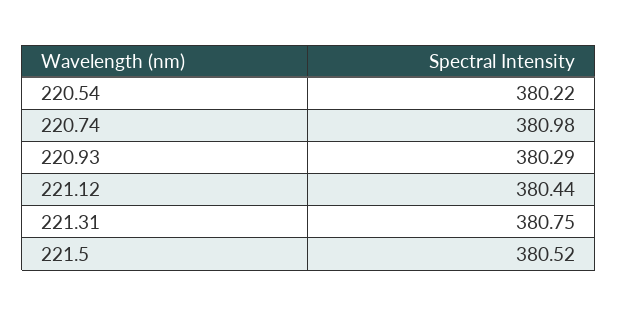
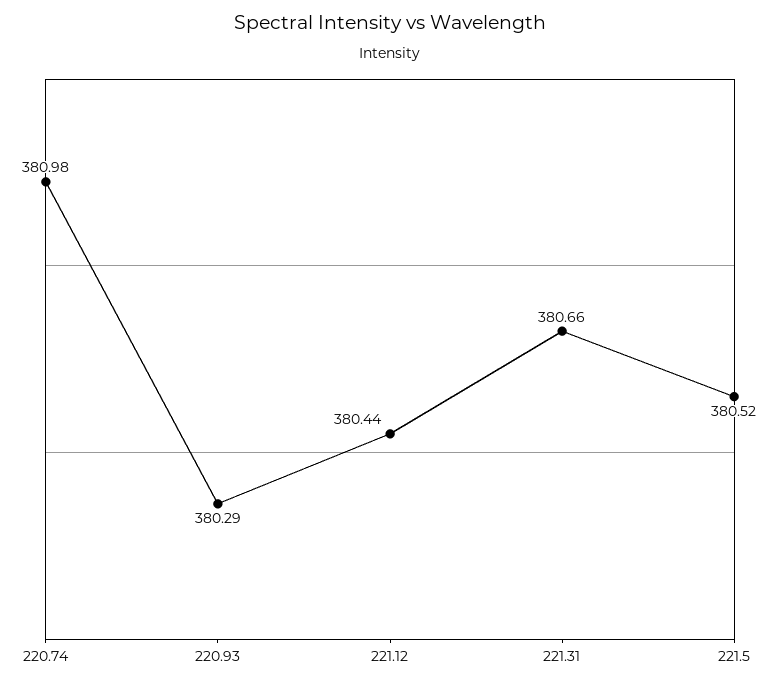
220.54: 380.22 -> none
221.31: 380.75 -> 380.66

